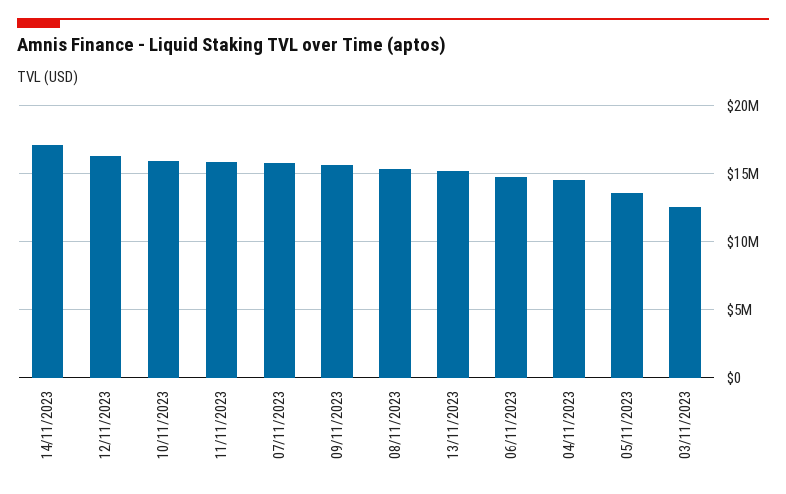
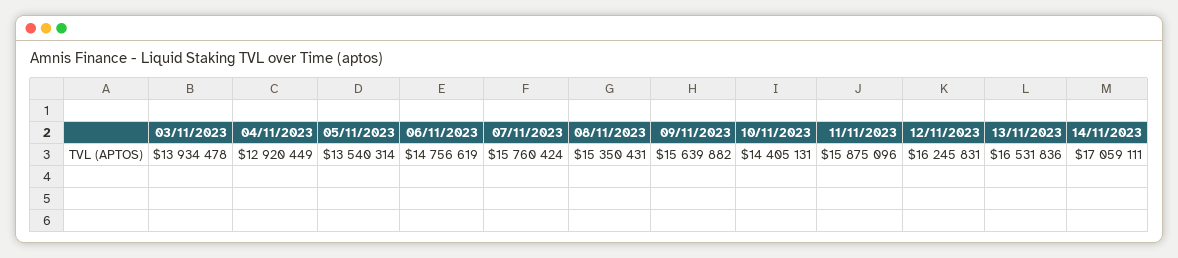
10/11/2023: 16000000 -> 14405131
13/11/2023: 15000000 -> 16531836
04/11/2023: 14500000 -> 12920449
03/11/2023: 12500000 -> 13934478

